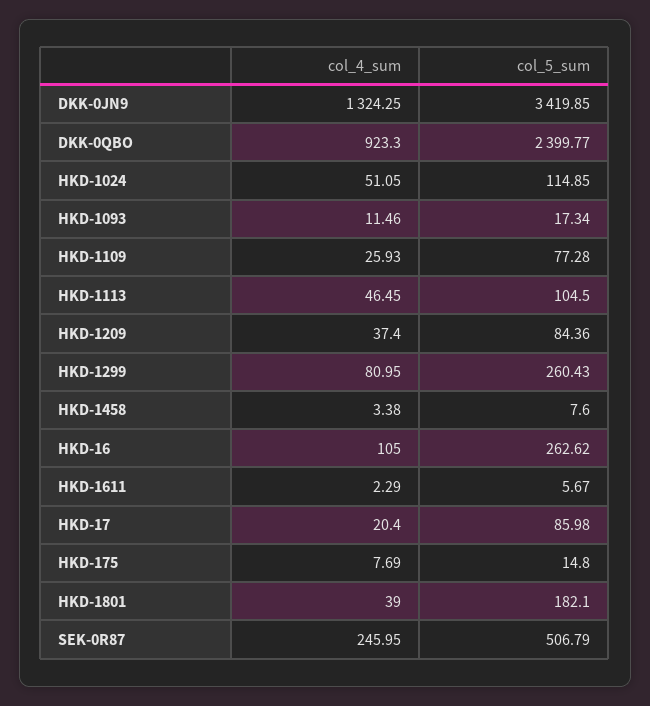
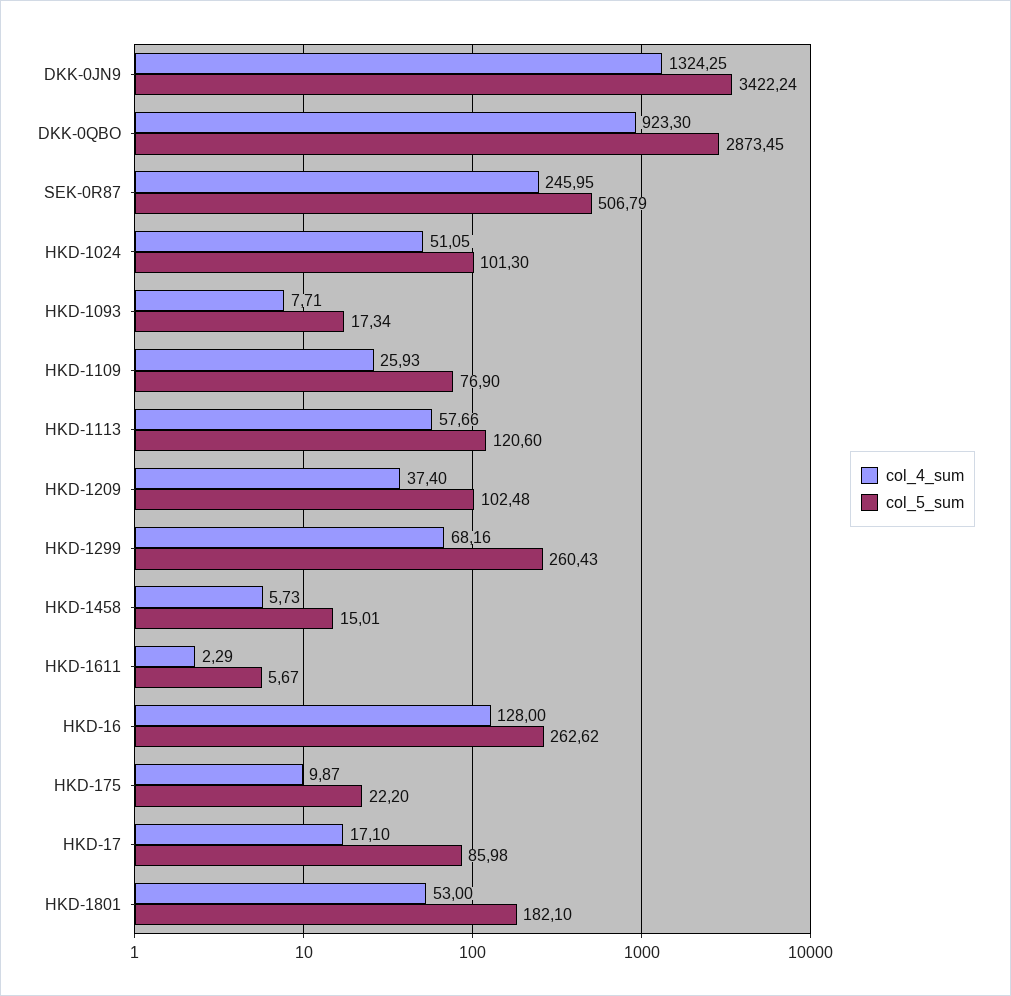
col_5_sum, DKK-0JN9: 3419.85 -> 3422.24
col_5_sum, DKK-0QBO: 2399.77 -> 2873.45
col_5_sum, HKD-1024: 114.85 -> 101.3
col_4_sum, HKD-1093: 11.46 -> 7.71
col_5_sum, HKD-1109: 77.28 -> 76.9
col_4_sum, HKD-1113: 46.45 -> 57.66
col_5_sum, HKD-1113: 104.5 -> 120.6
col_5_sum, HKD-1209: 84.36 -> 102.48
col_4_sum, HKD-1299: 80.95 -> 68.16
col_4_sum, HKD-1458: 3.38 -> 5.73
col_5_sum, HKD-1458: 7.6 -> 15.01
col_4_sum, HKD-16: 105 -> 128
col_4_sum, HKD-17: 20.4 -> 17.1
col_4_sum, HKD-175: 7.69 -> 9.87
col_5_sum, HKD-175: 14.8 -> 22.2
col_4_sum, HKD-1801: 39 -> 53

